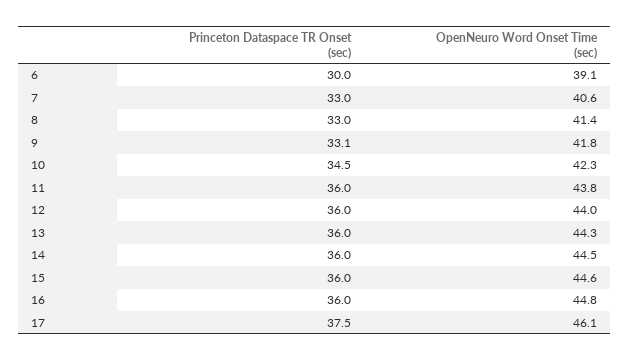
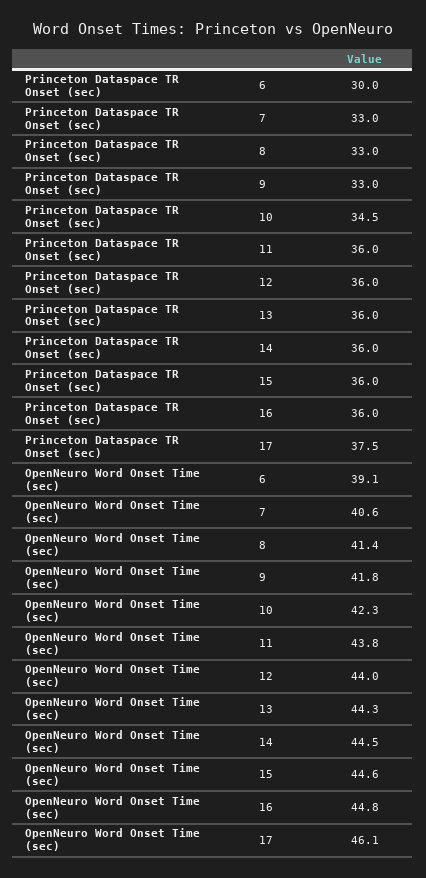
Princeton Dataspace TR Onset (sec), 9: 33.1 -> 33

